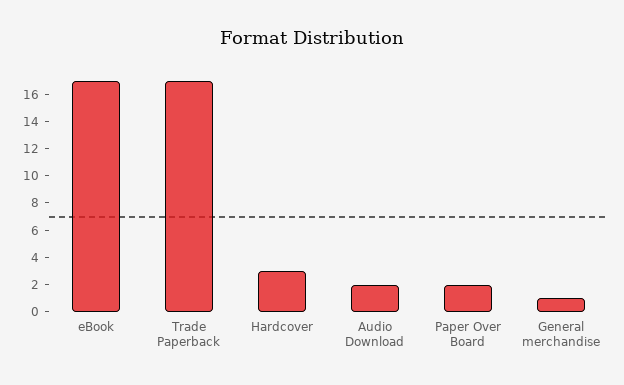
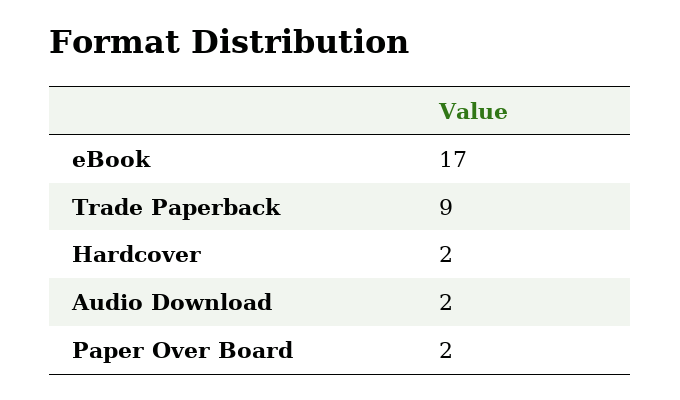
Trade Paperback: 17 -> 9
Hardcover: 3 -> 2
General merchandise: 1 -> none

